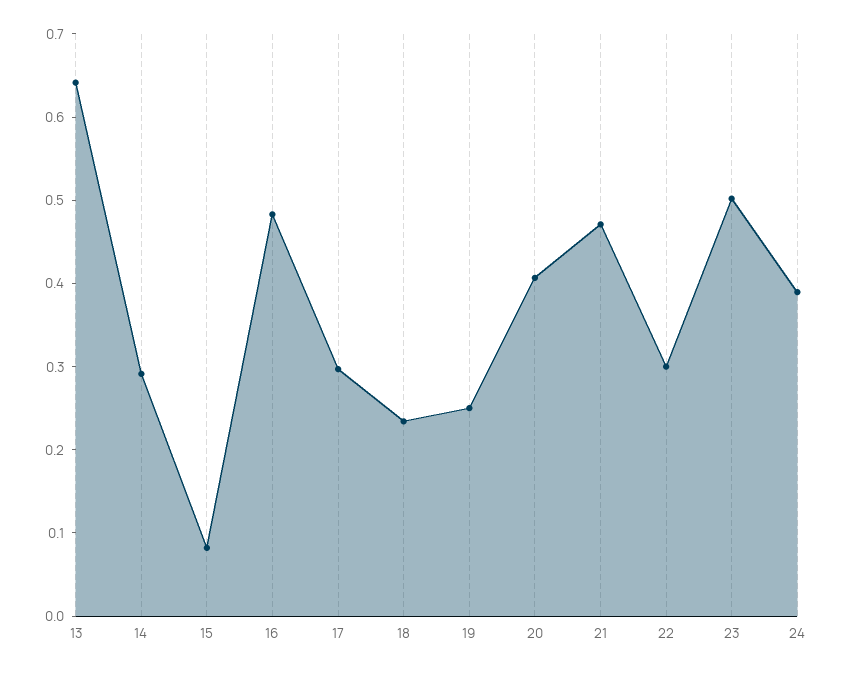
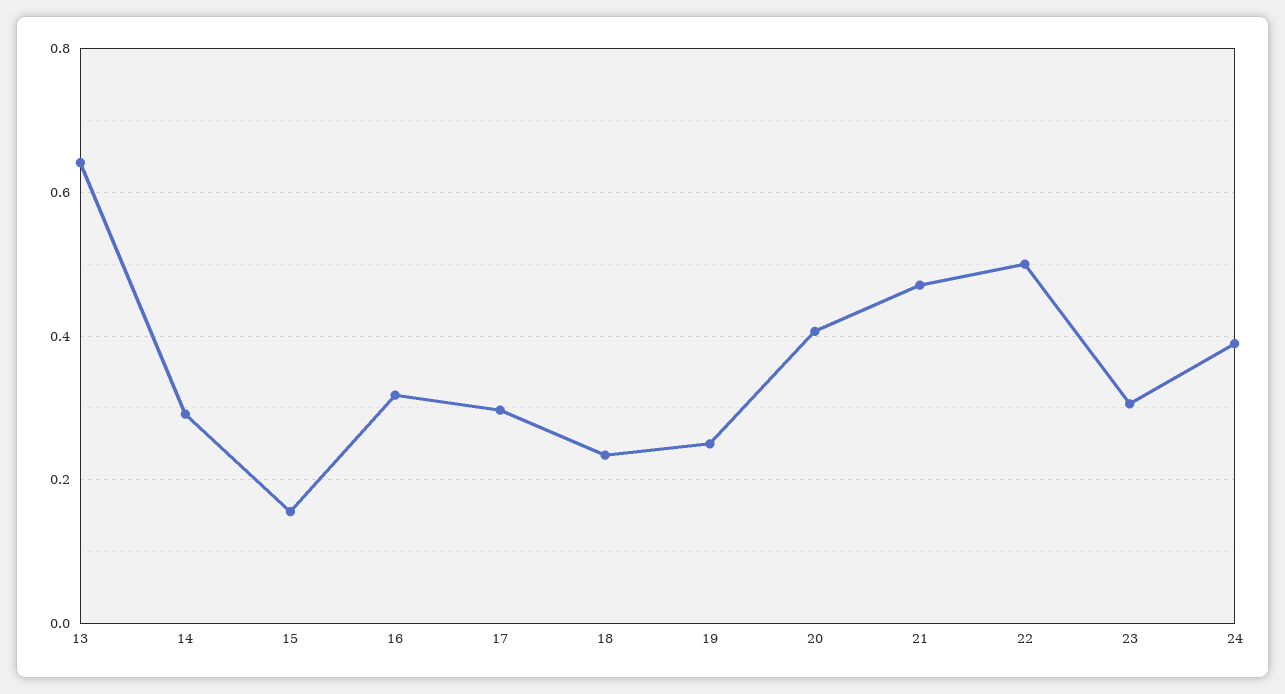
15: 0.08 -> 0.16
16: 0.48 -> 0.32
22: 0.3 -> 0.5
23: 0.5 -> 0.3

